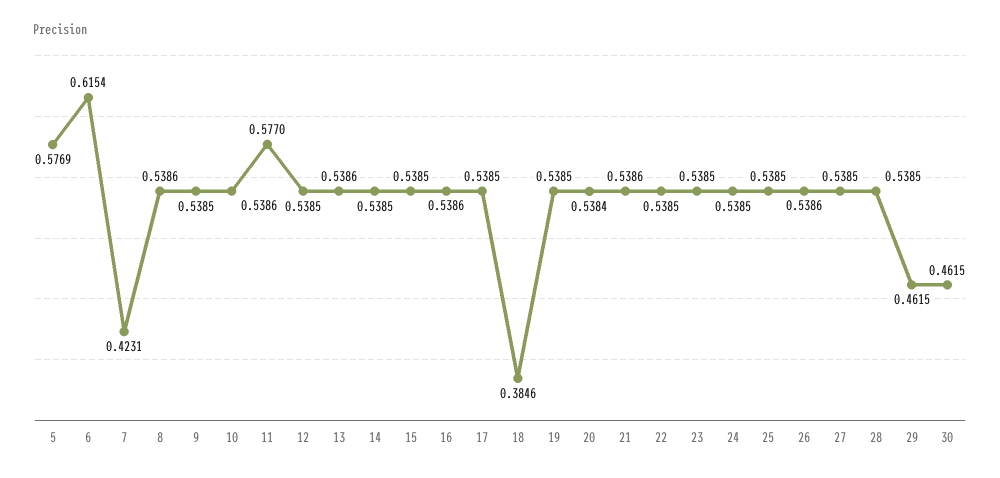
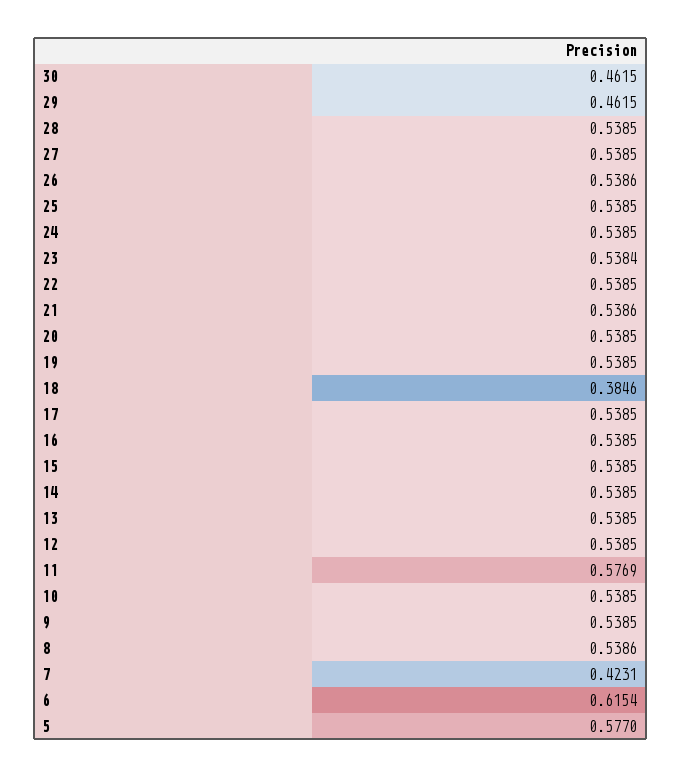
5: 0.5769 -> 0.577
10: 0.5386 -> 0.5385
11: 0.577 -> 0.5769
13: 0.5386 -> 0.5385
16: 0.5386 -> 0.5385
20: 0.5384 -> 0.5385
23: 0.5385 -> 0.5384

